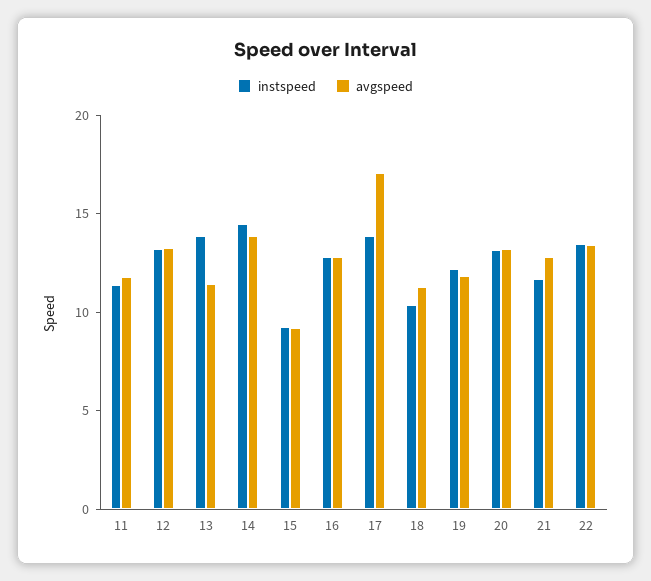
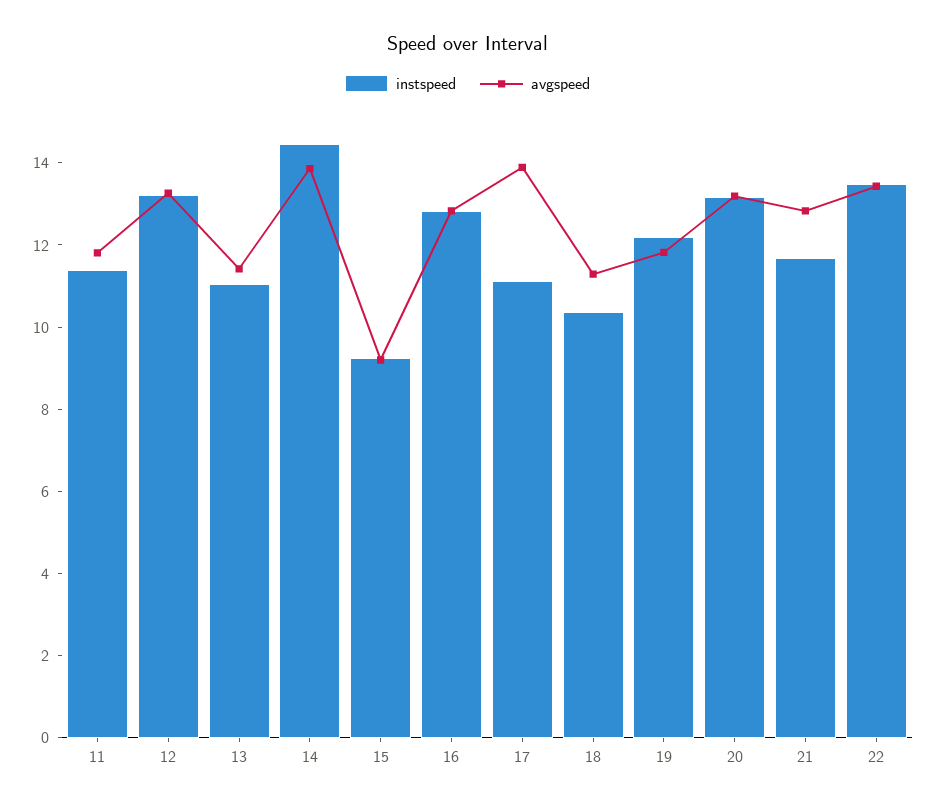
instspeed, 13: 14 -> 11
instspeed, 17: 14 -> 11
avgspeed, 17: 17 -> 14

